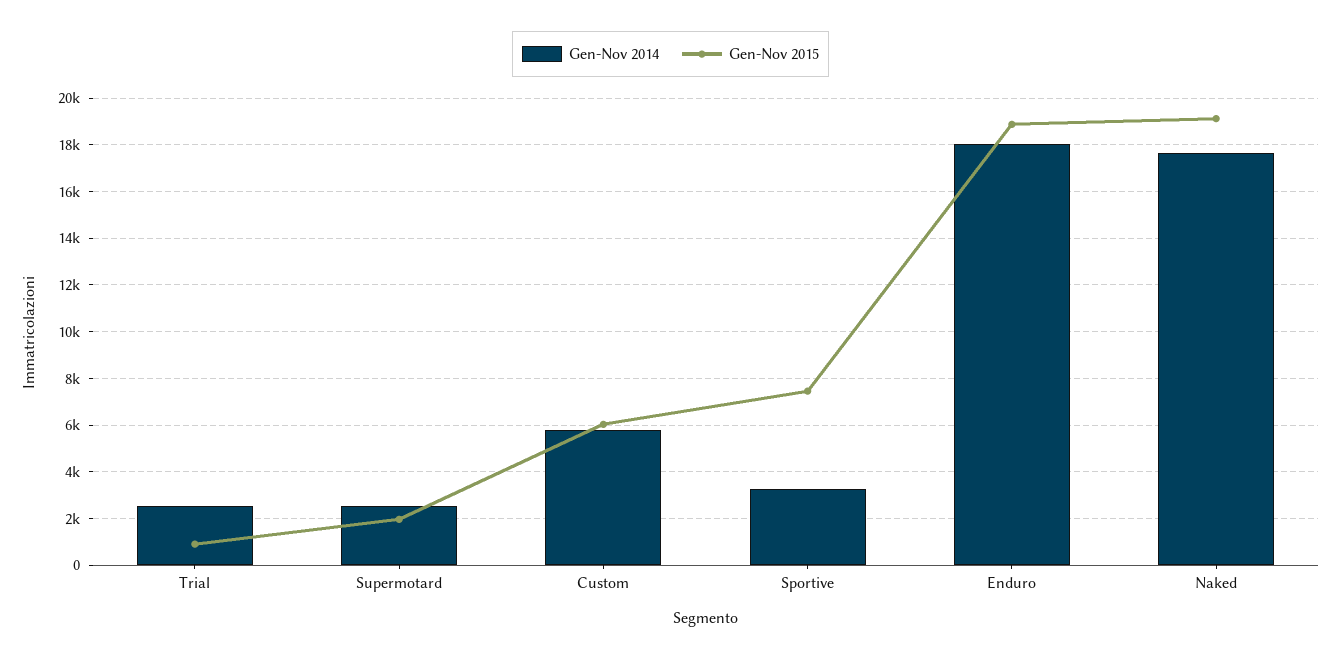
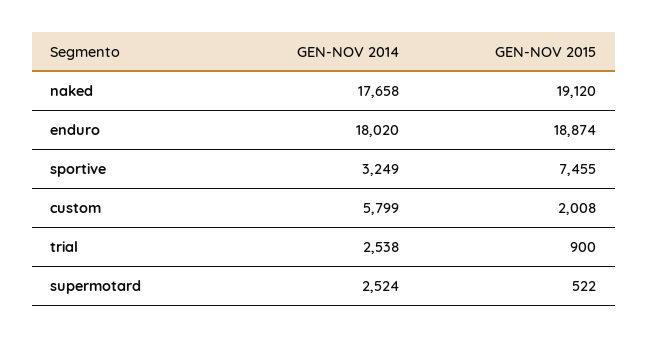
Gen-Nov 2015, Supermotard: 2000 -> 522
Gen-Nov 2015, Custom: 6000 -> 2008

